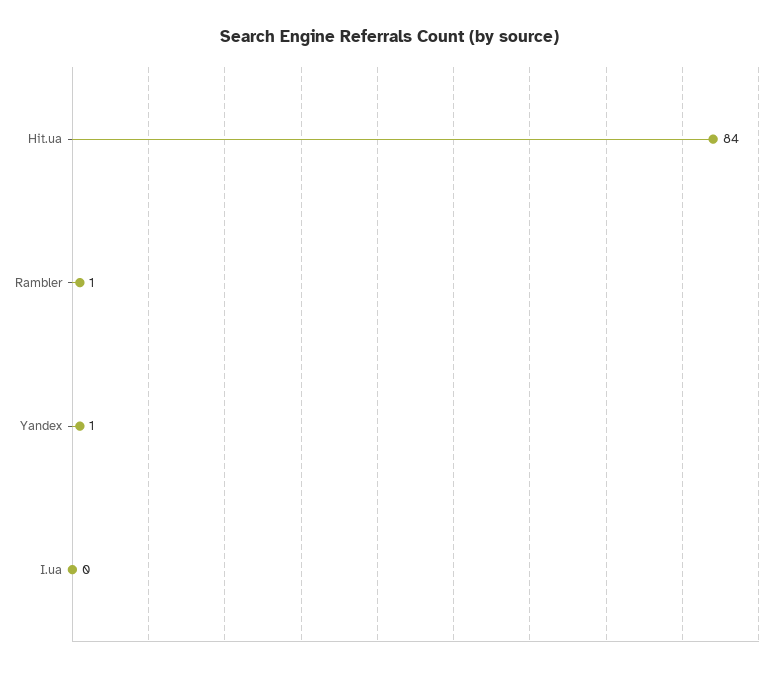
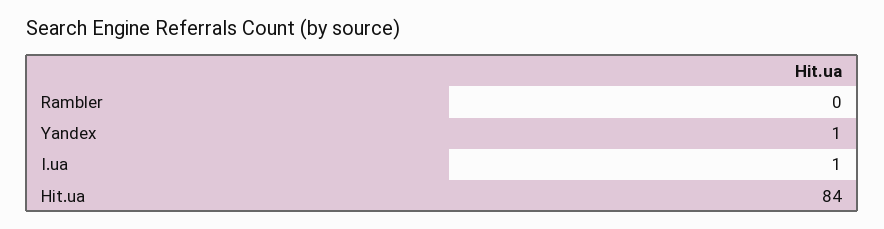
Rambler: 1 -> 0
I.ua: 0 -> 1

